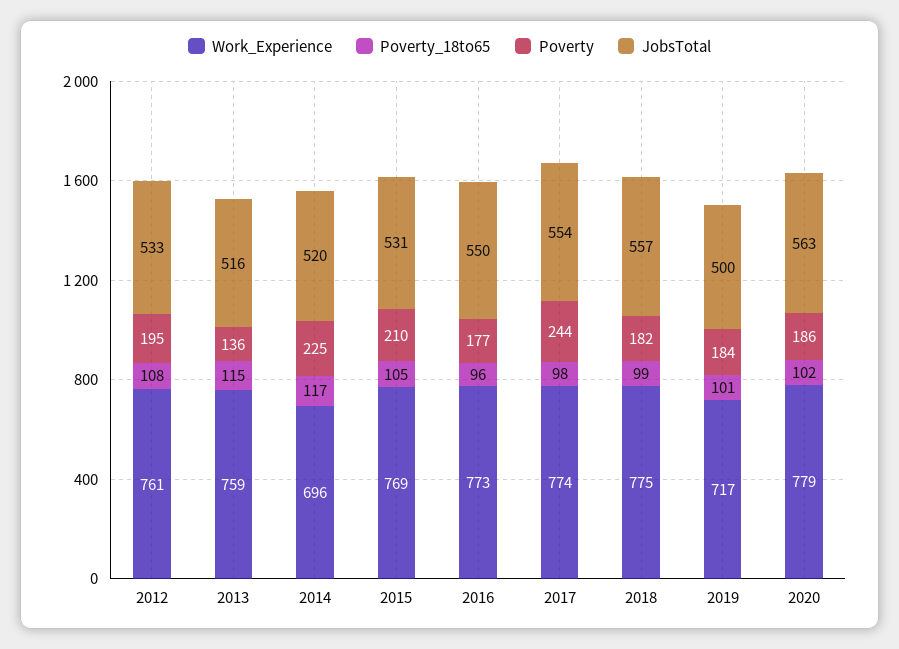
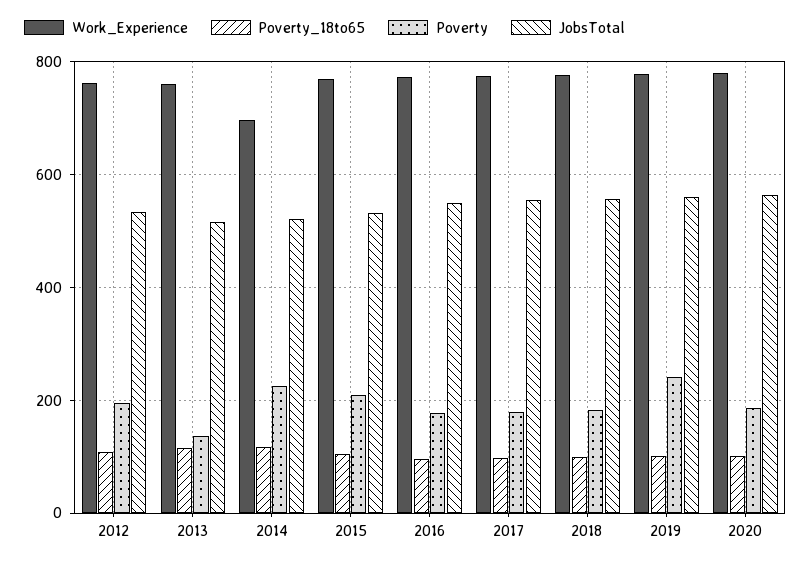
Poverty, 2017: 244 -> 180
Work_Experience, 2019: 717 -> 780
Poverty, 2019: 184 -> 240
JobsTotal, 2019: 500 -> 560

